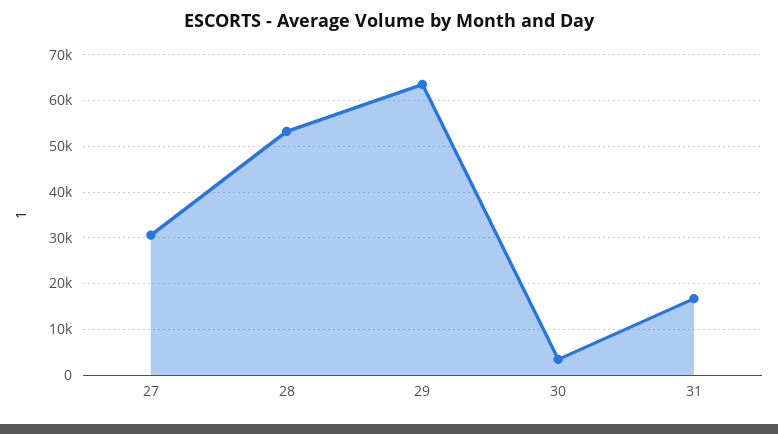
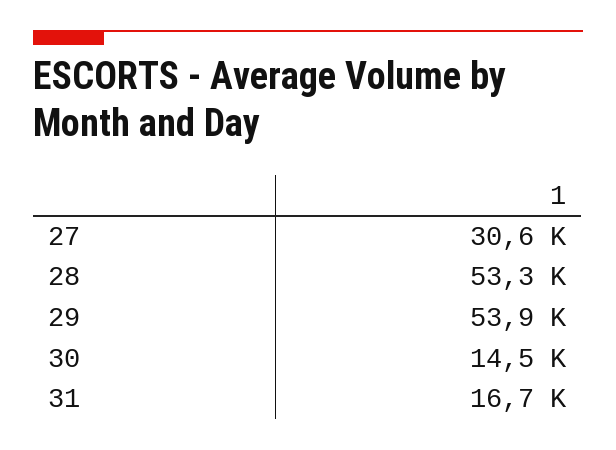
29: 64000 -> 53900
30: 4000 -> 14500

